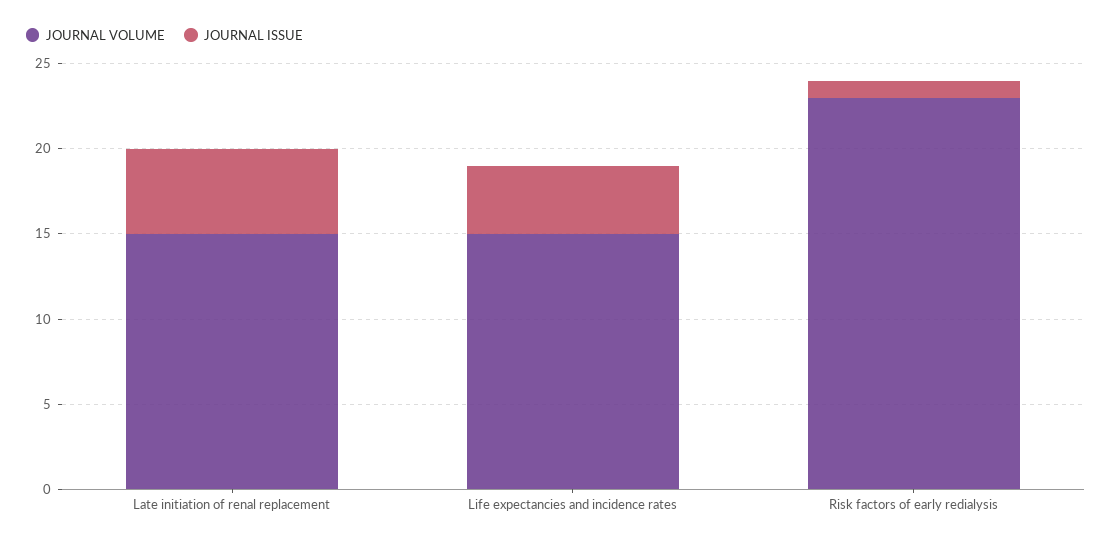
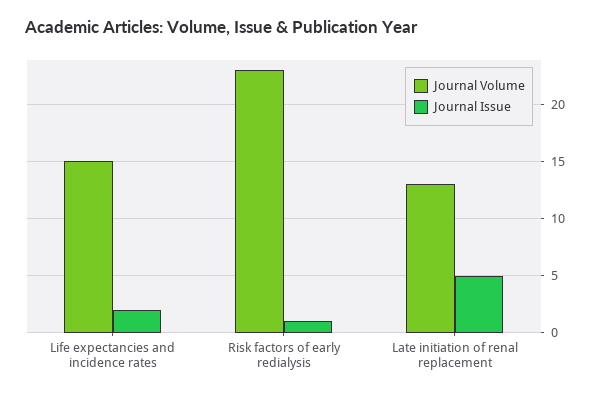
JOURNAL VOLUME, Late initiation of renal replacement: 15 -> 13
JOURNAL ISSUE, Life expectancies and incidence rates: 4 -> 2

